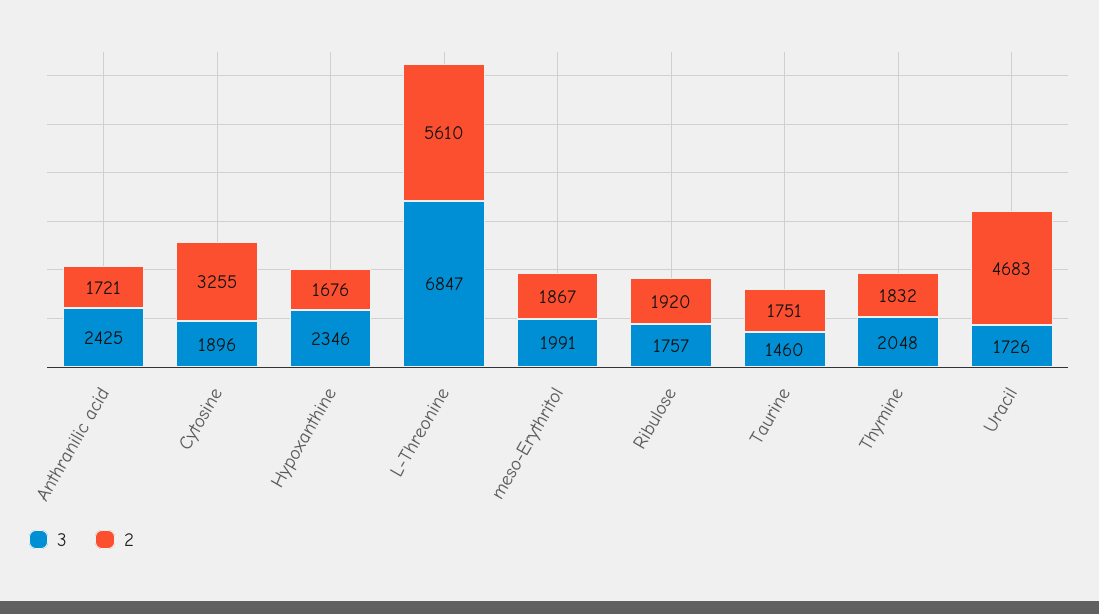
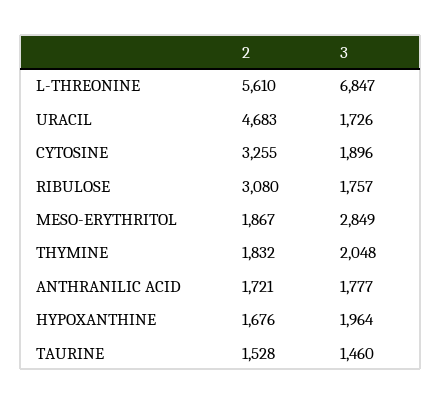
3, Anthranilic acid: 2425 -> 1777
3, Hypoxanthine: 2346 -> 1964
3, meso-Erythritol: 1991 -> 2849
2, Ribulose: 1920 -> 3080
2, Taurine: 1751 -> 1528

